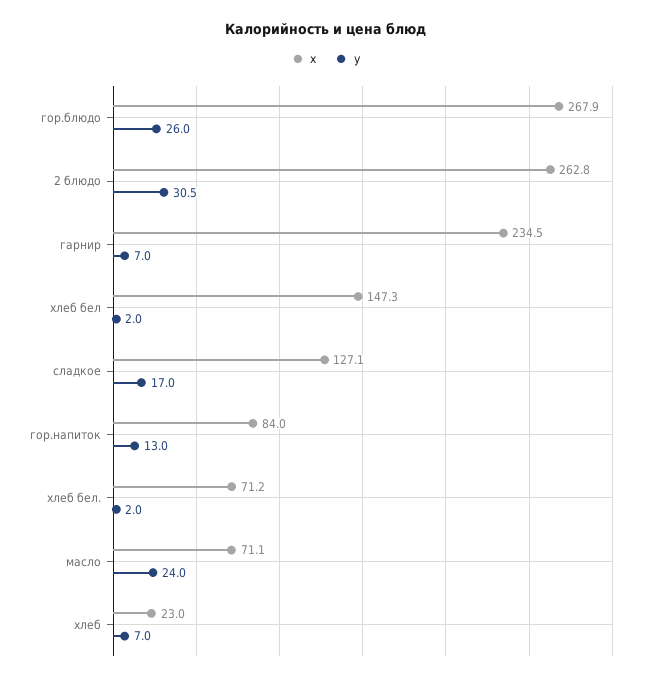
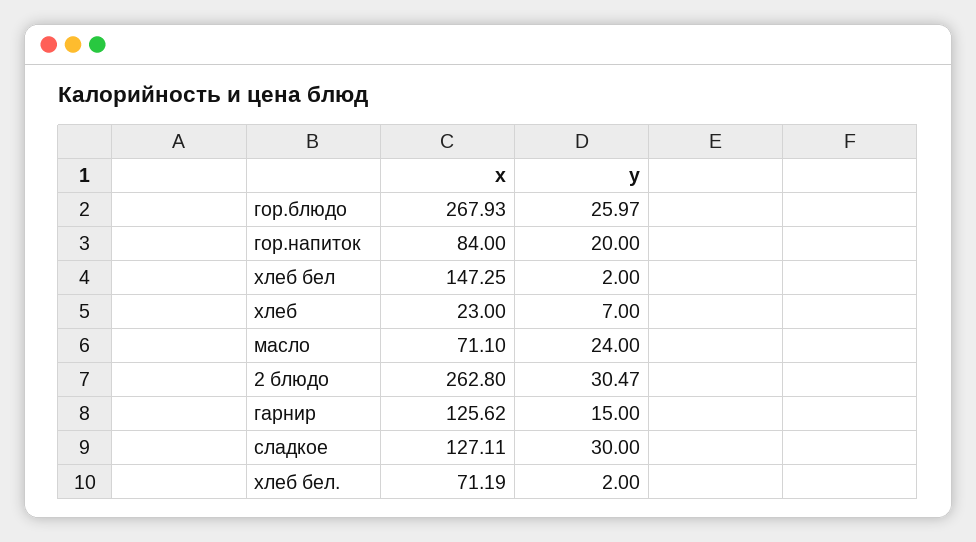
x, гарнир: 234.5 -> 125.62
y, гарнир: 7 -> 15
y, сладкое: 17 -> 30
y, гор.напиток: 13 -> 20

